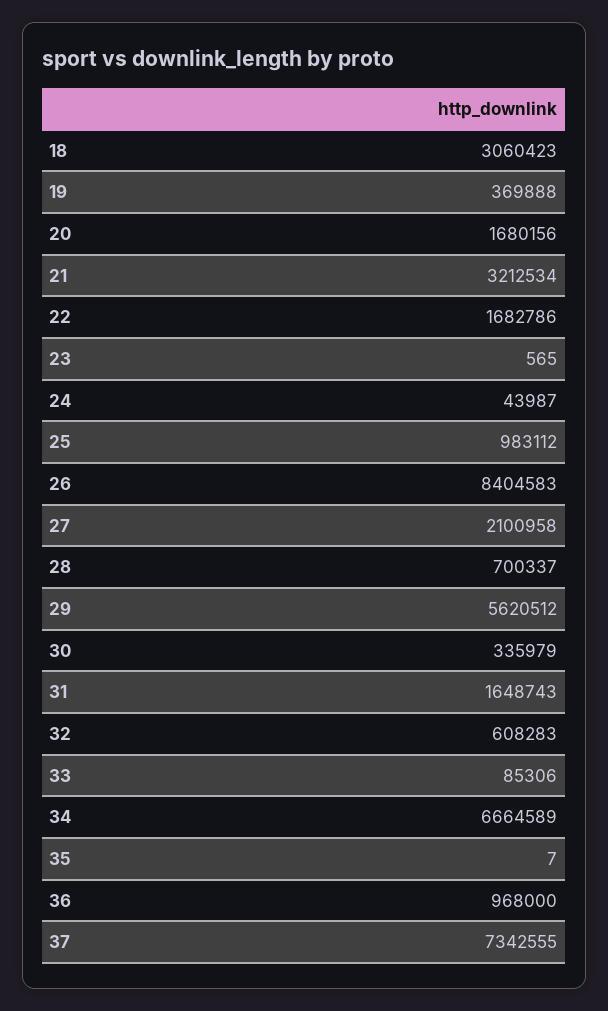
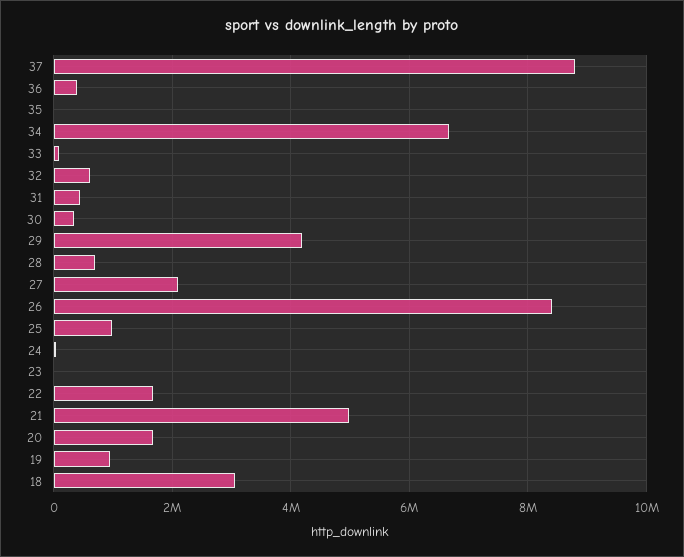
19: 369888 -> 1000000
21: 3212534 -> 5000000
29: 5620512 -> 4200000
31: 1648743 -> 400000
36: 968000 -> 400000
37: 7342555 -> 8800000

